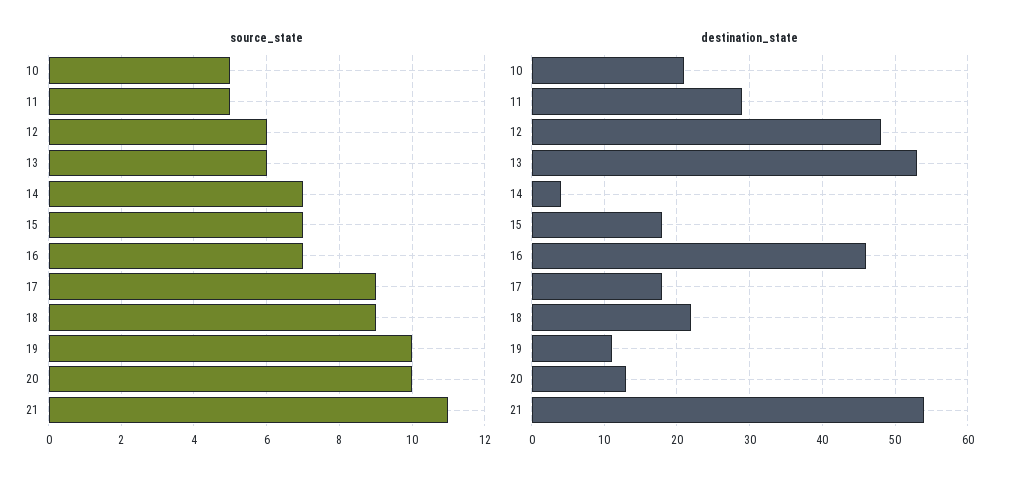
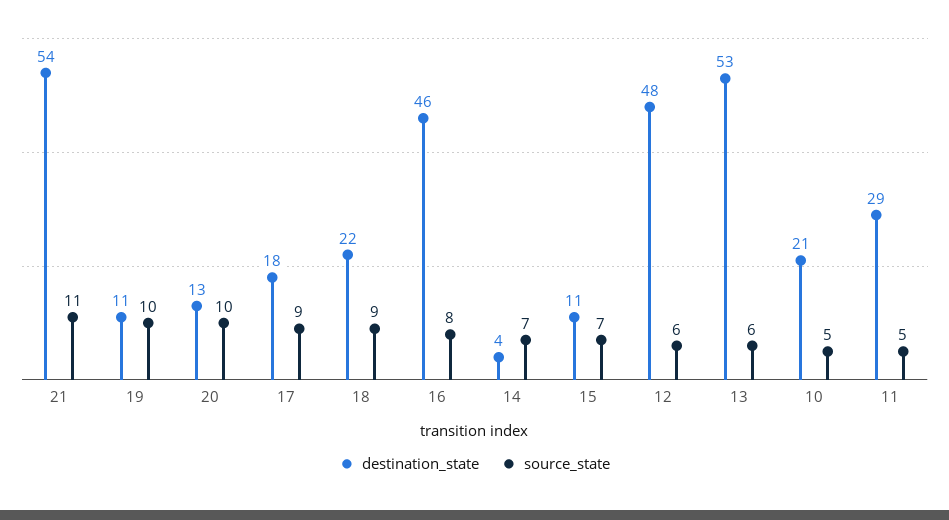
source_state, 16: 7 -> 8
destination_state, 15: 18 -> 11

